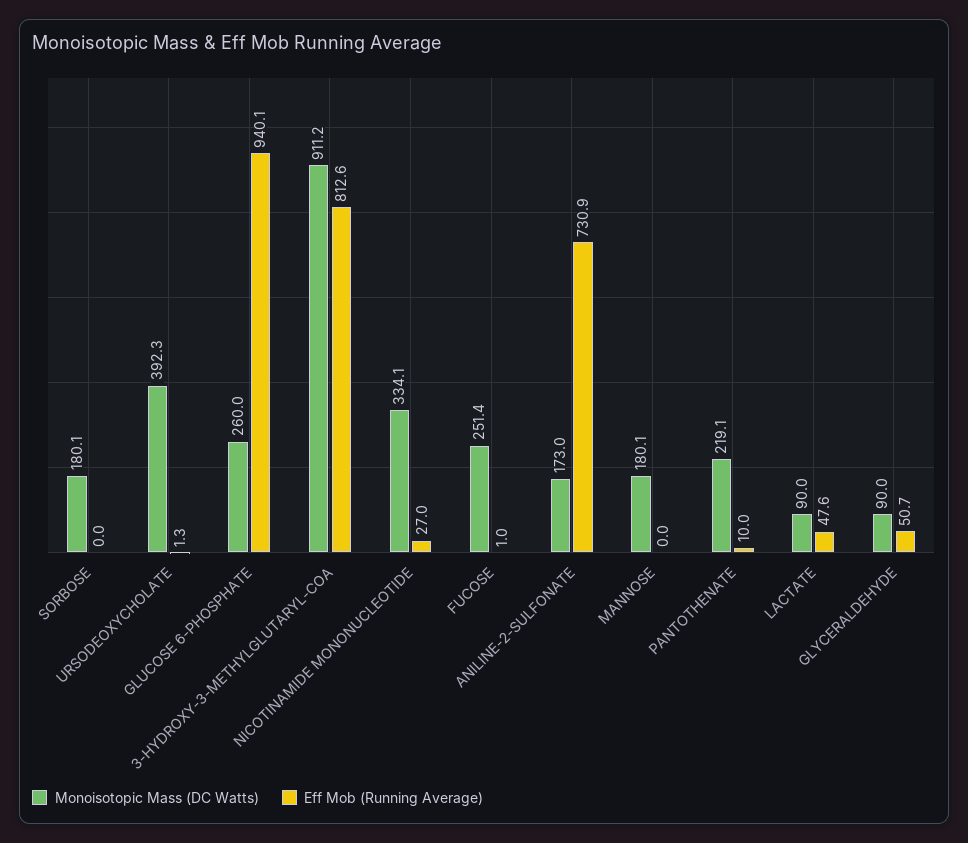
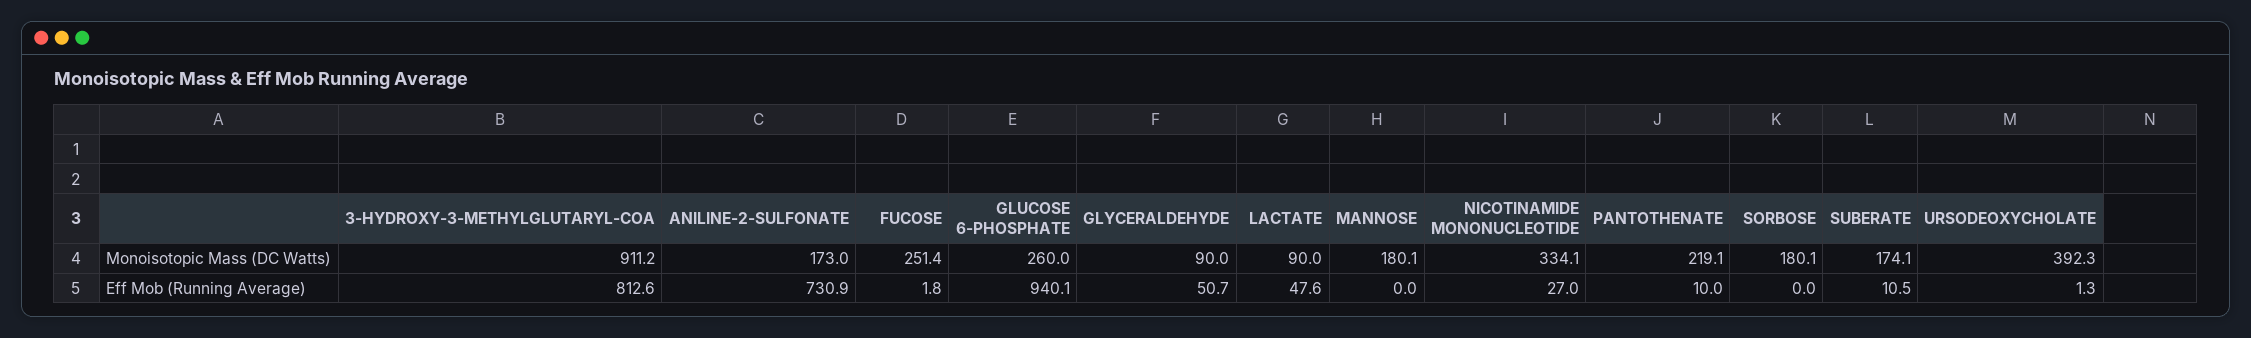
Eff Mob (Running Average), FUCOSE: 1 -> 1.8
Monoisotopic Mass (DC Watts), SUBERATE: none -> 174.1
Eff Mob (Running Average), SUBERATE: none -> 10.5

